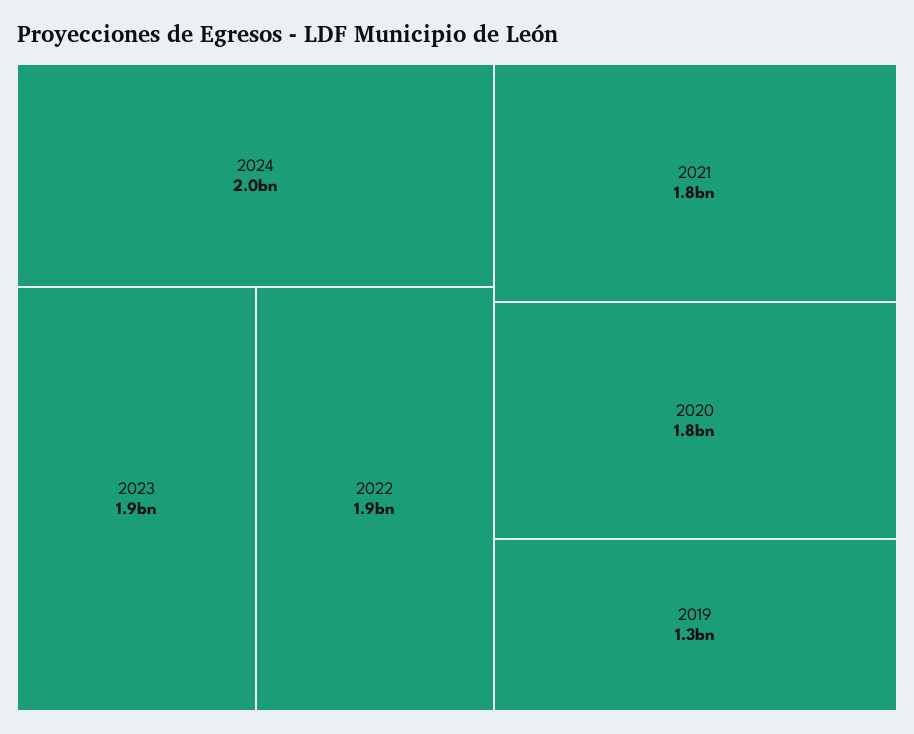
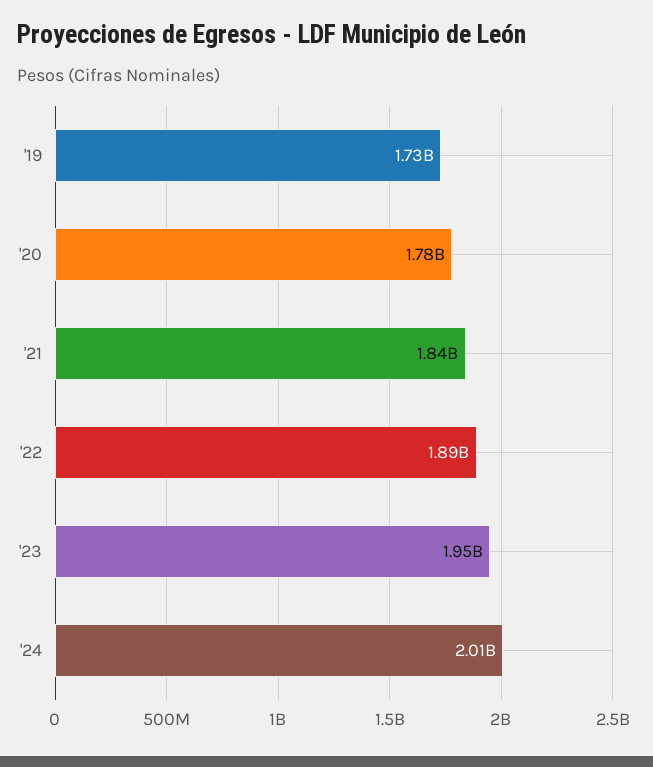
2019: 1300000000 -> 1730000000

